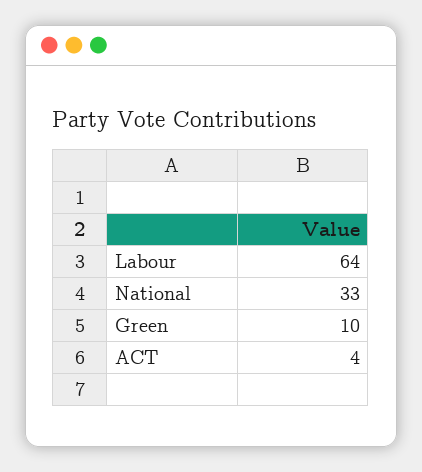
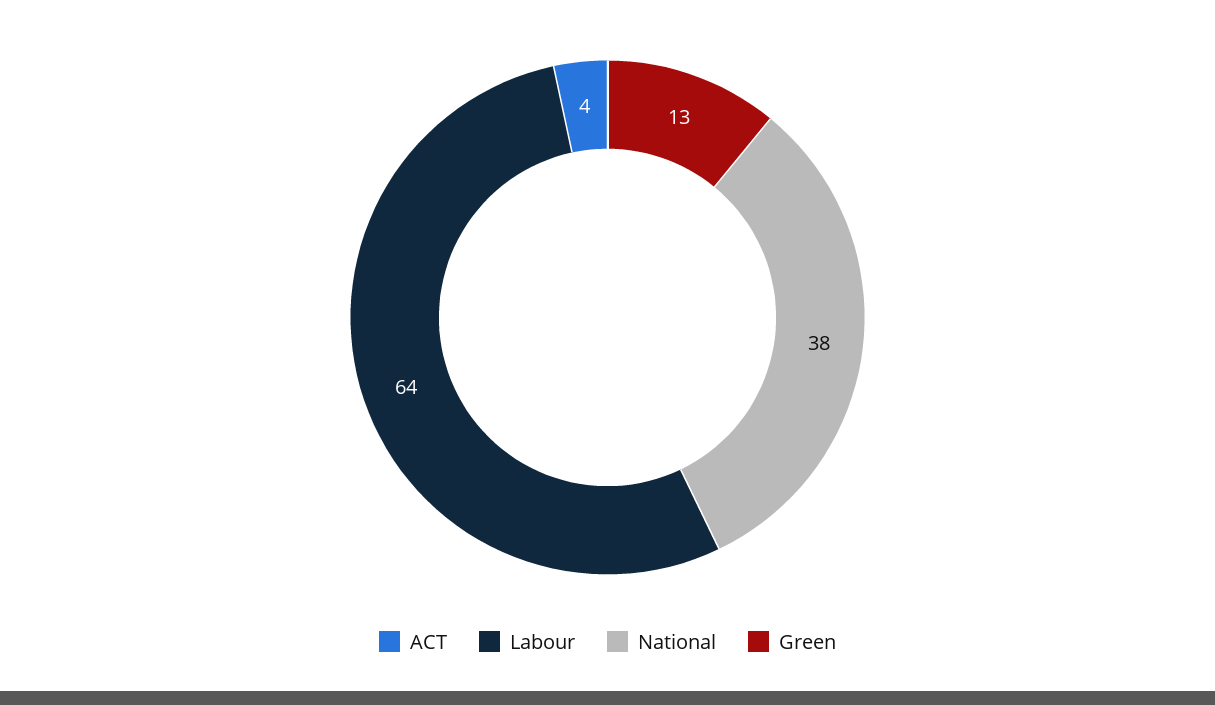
National: 33 -> 38
Green: 10 -> 13

